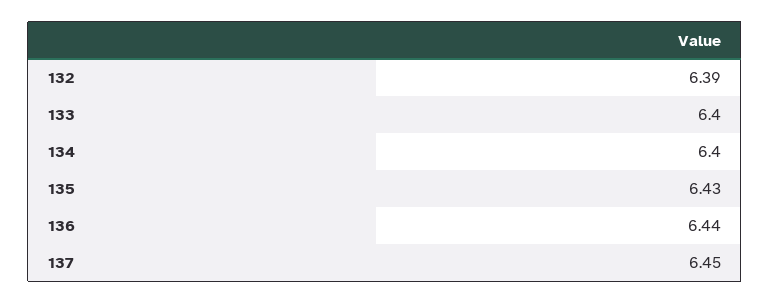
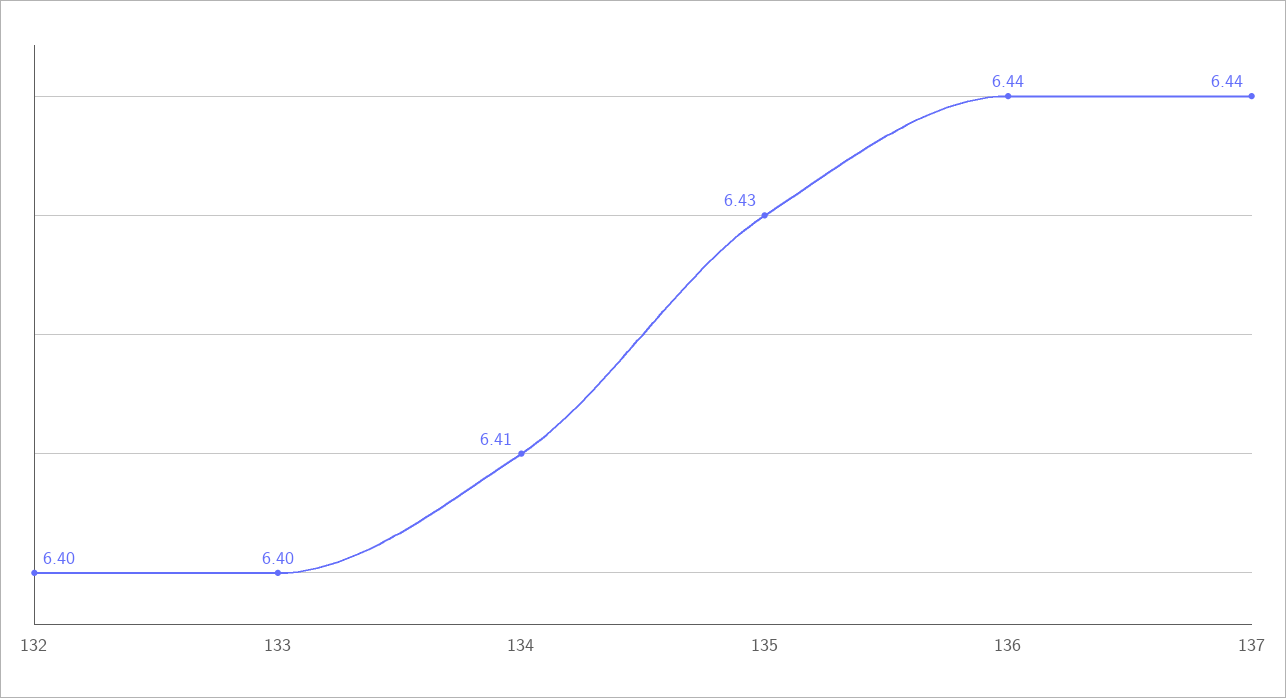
132: 6.39 -> 6.4
134: 6.4 -> 6.41
137: 6.45 -> 6.44

